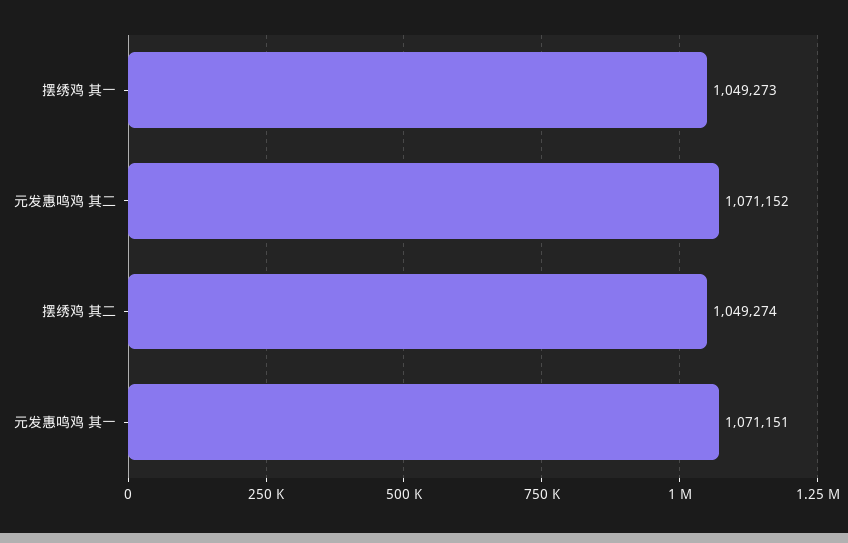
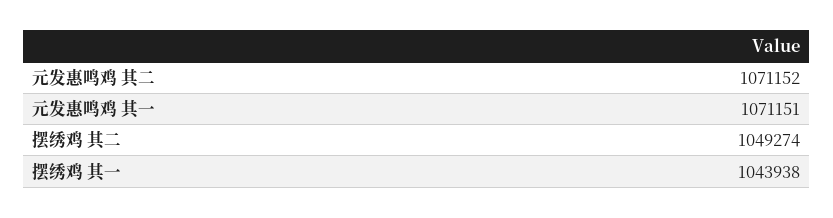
摆绣鸡 其一: 1049273 -> 1043938

